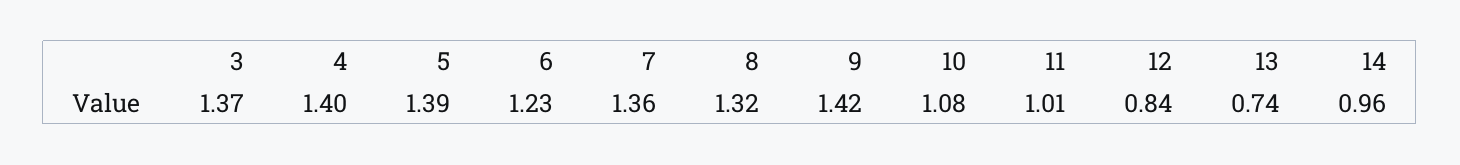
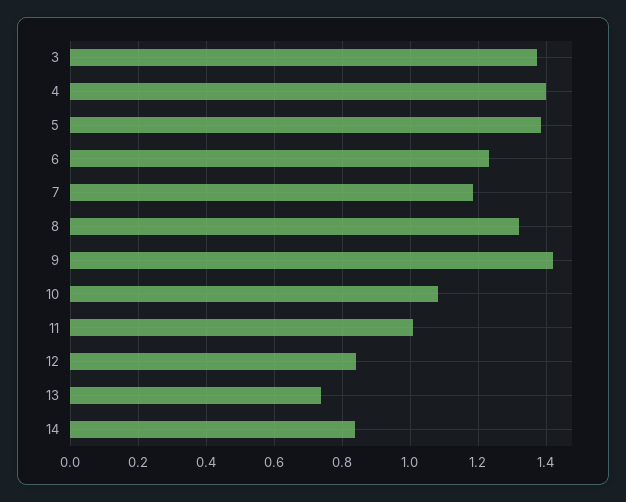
7: 1.36 -> 1.18
14: 0.96 -> 0.84

